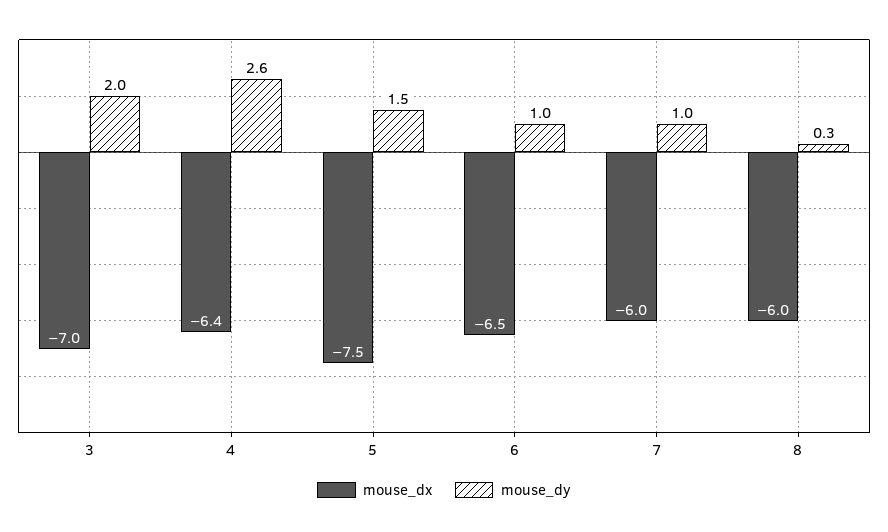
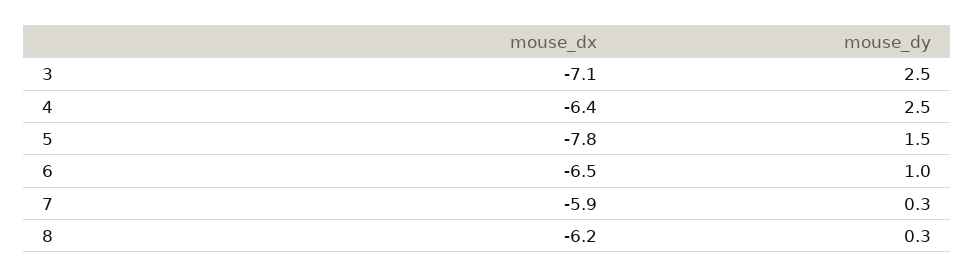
mouse_dx, 3: -7 -> -7.1
mouse_dy, 3: 2 -> 2.5
mouse_dy, 4: 2.6 -> 2.5
mouse_dx, 5: -7.5 -> -7.8
mouse_dx, 7: -6 -> -5.9
mouse_dy, 7: 1 -> 0.3
mouse_dx, 8: -6 -> -6.2

